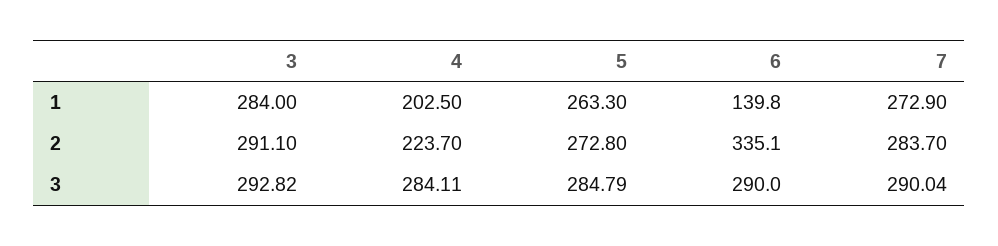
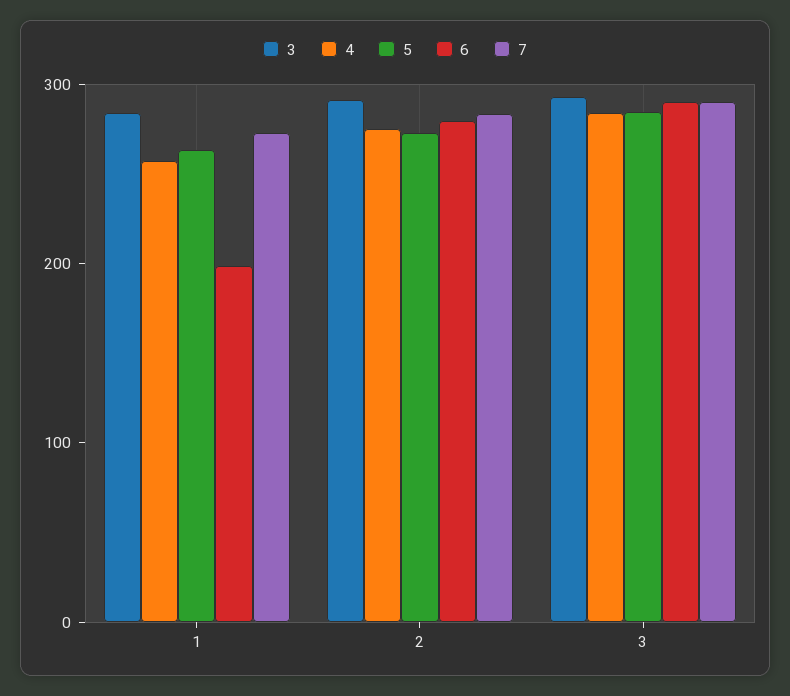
4, 1: 202.5 -> 260
6, 1: 139.8 -> 200
4, 2: 223.7 -> 280
6, 2: 335.1 -> 280

